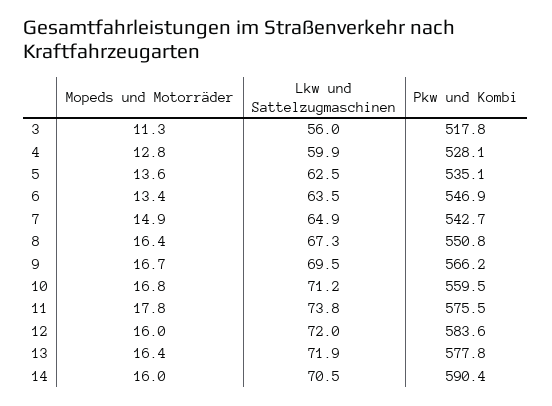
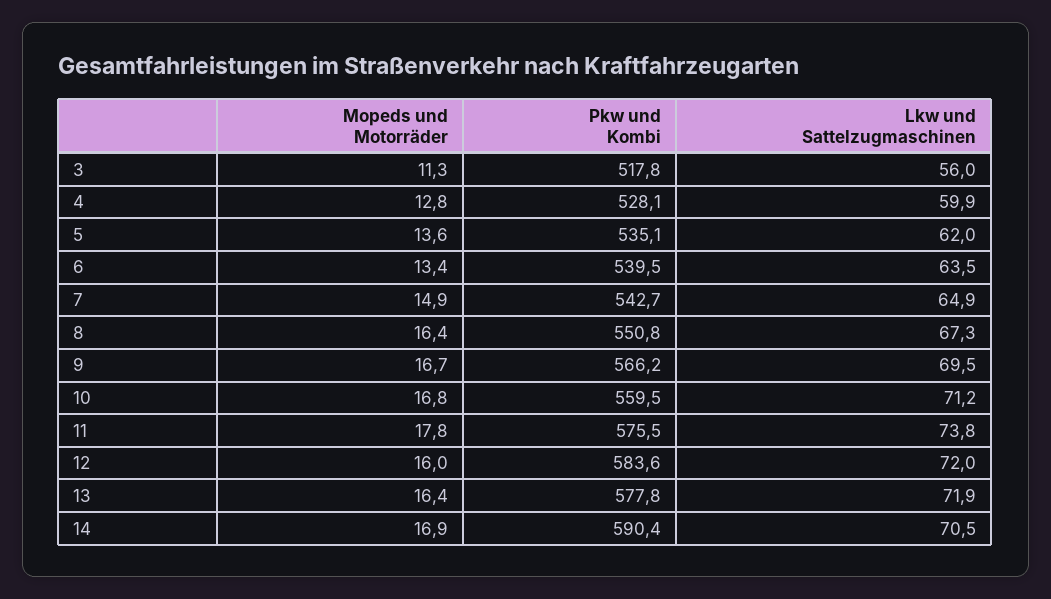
Lkw und Sattelzugmaschinen, 5: 62.5 -> 62
Pkw und Kombi, 6: 546.9 -> 539.5
Mopeds und Motorräder, 14: 16 -> 16.9

